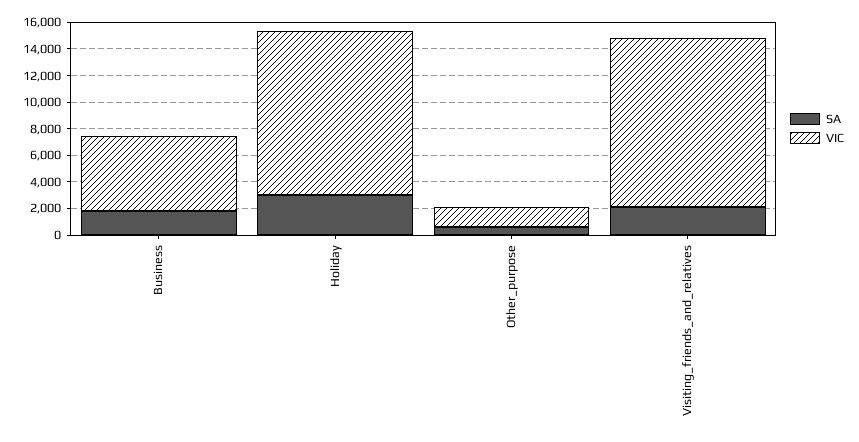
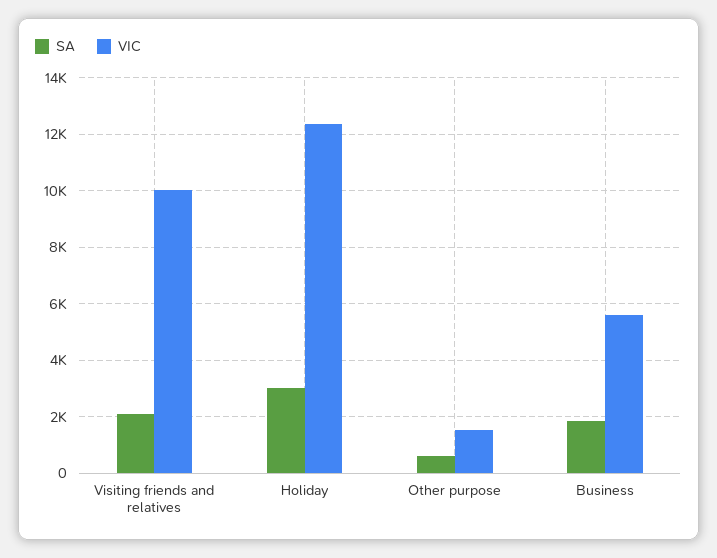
VIC, Visiting_friends_and_relatives: 13000 -> 10000

